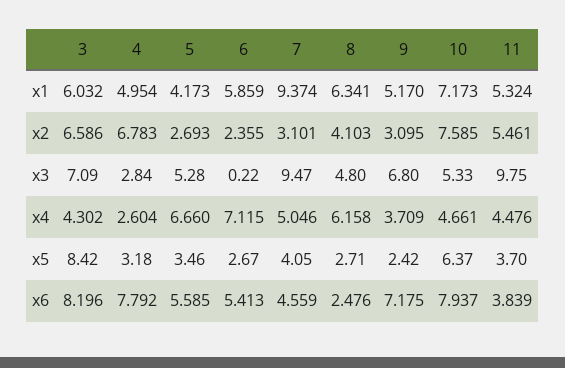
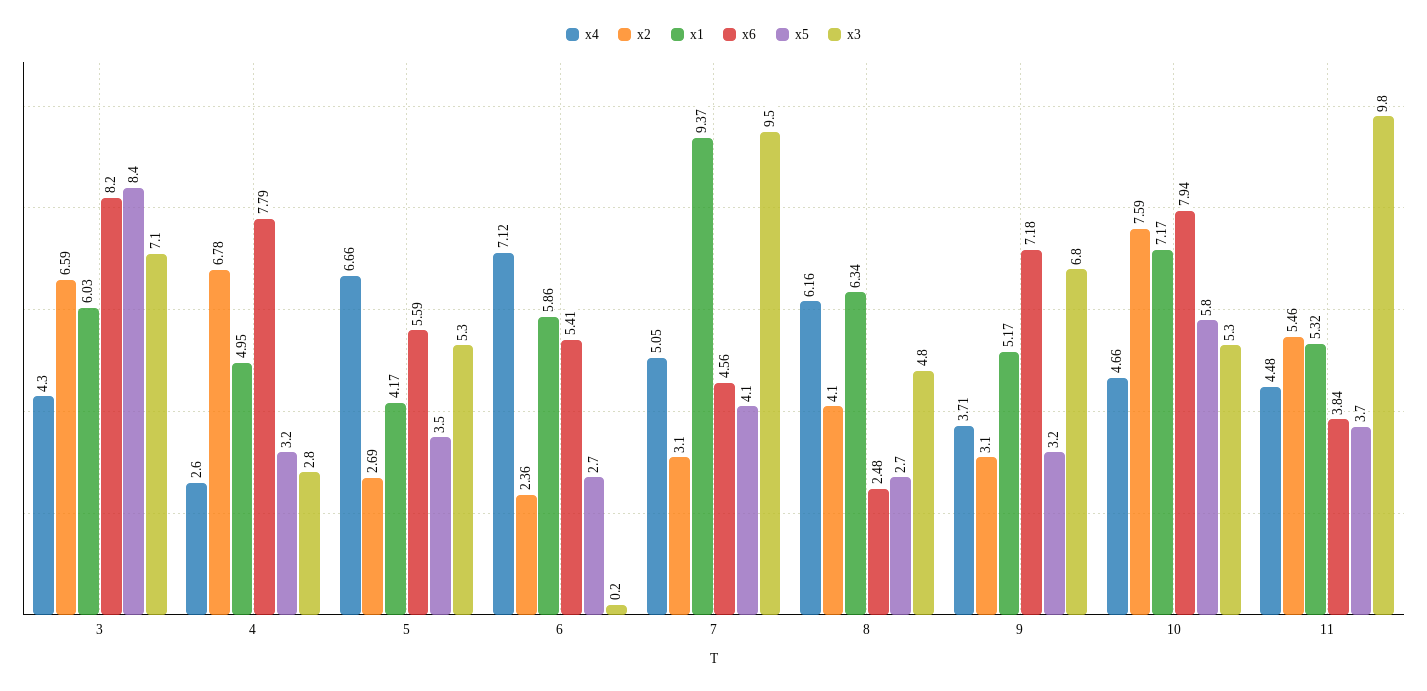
x5, 9: 2.42 -> 3.2
x5, 10: 6.37 -> 5.8

